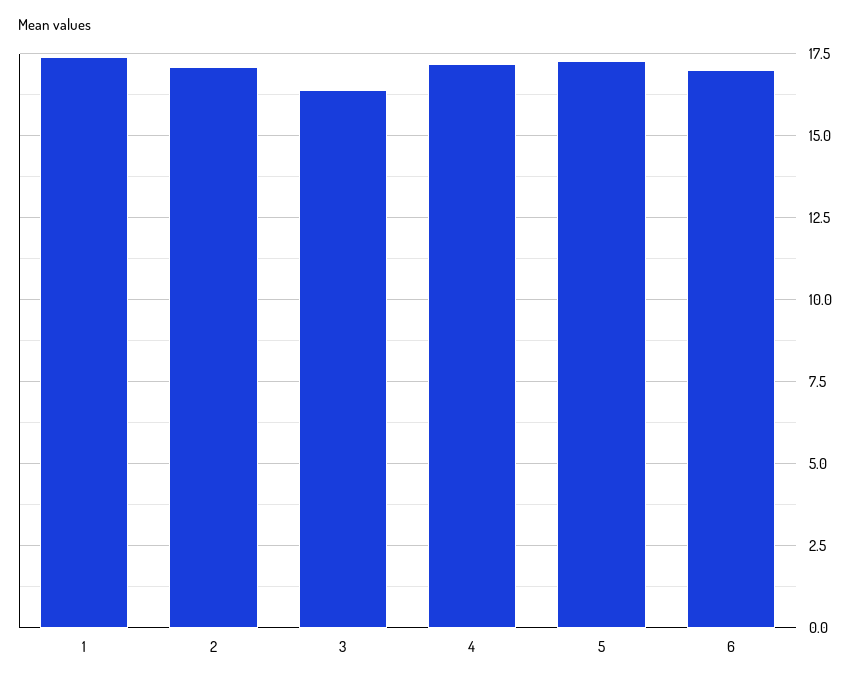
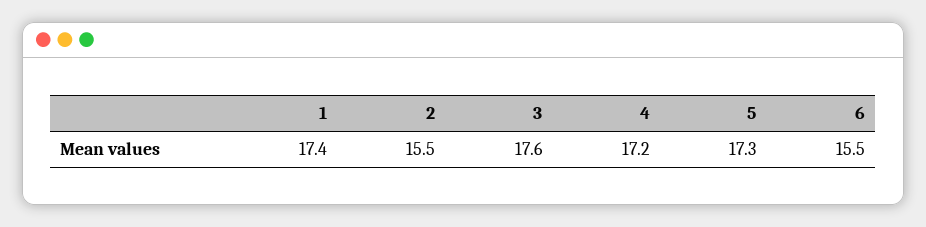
2: 17 -> 15.5
3: 16.5 -> 17.6
6: 17 -> 15.5

